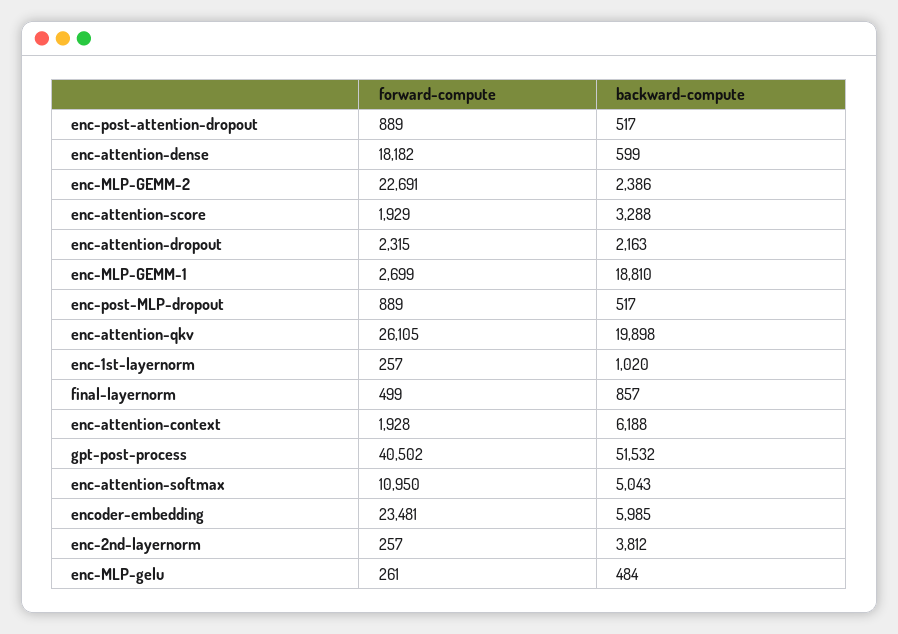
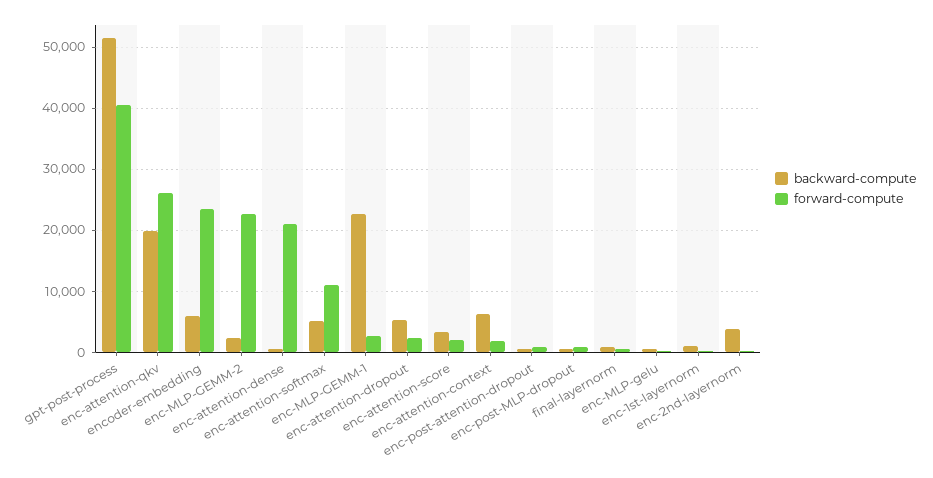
forward-compute, enc-attention-dense: 18182 -> 21000
backward-compute, enc-attention-dropout: 2163 -> 5000
backward-compute, enc-MLP-GEMM-1: 18810 -> 23000

